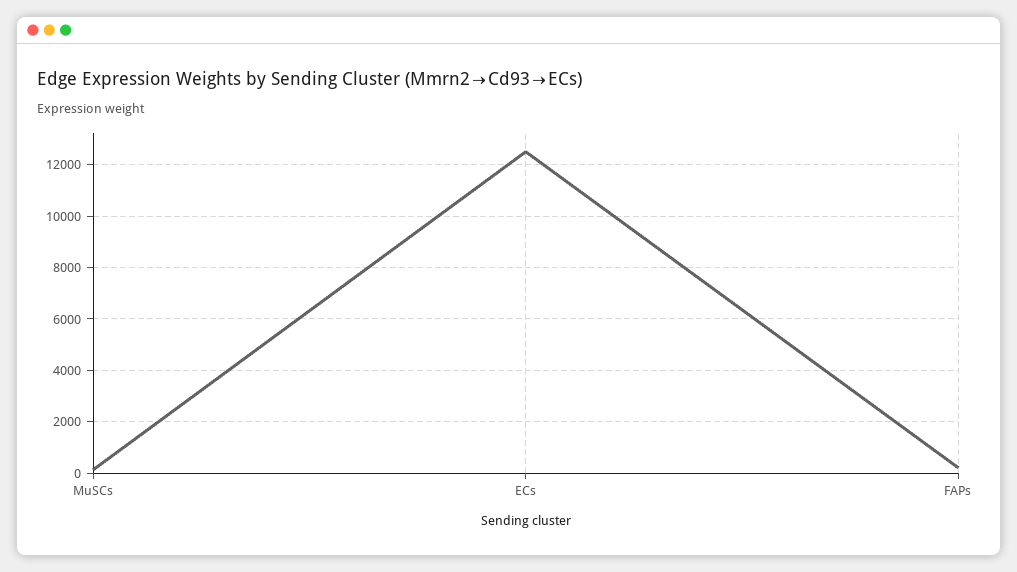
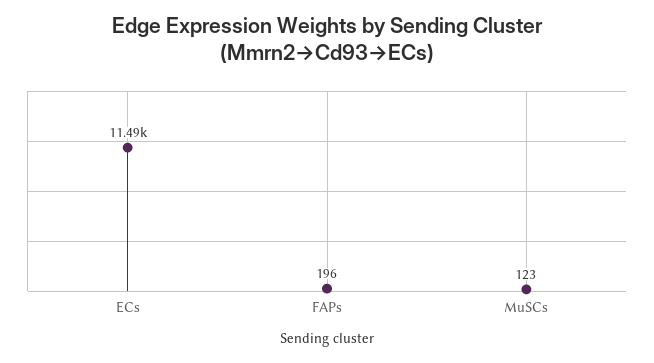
ECs: 12500 -> 11490

